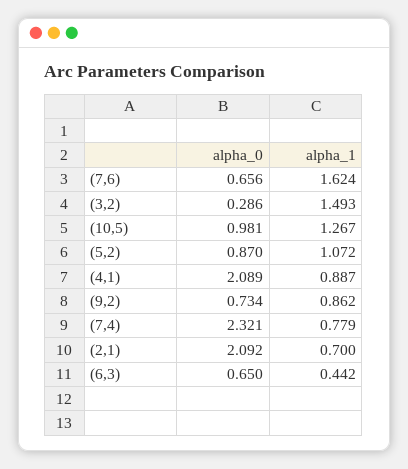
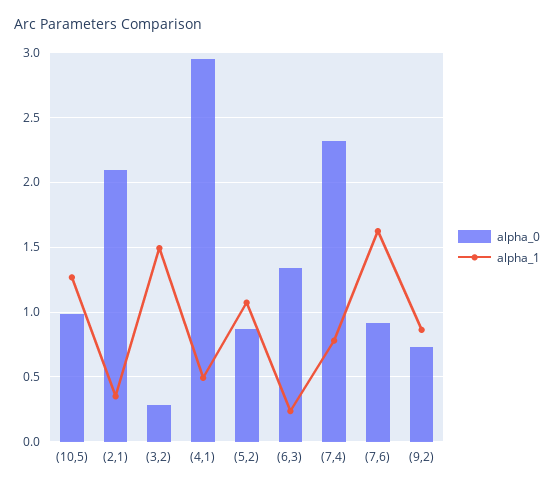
alpha_0, (7,6): 0.656 -> 0.9
alpha_0, (4,1): 2.089 -> 2.95
alpha_1, (4,1): 0.887 -> 0.5
alpha_1, (2,1): 0.7 -> 0.35
alpha_0, (6,3): 0.65 -> 1.35
alpha_1, (6,3): 0.442 -> 0.25

